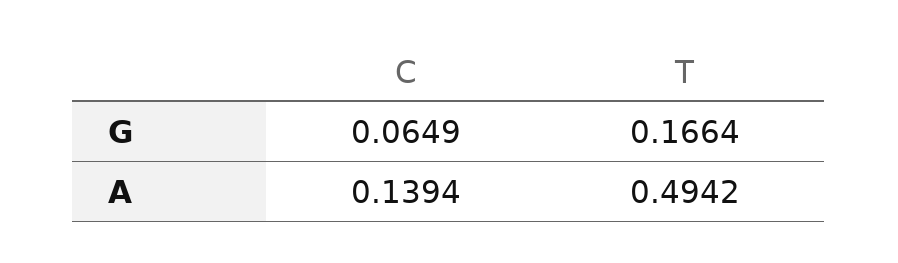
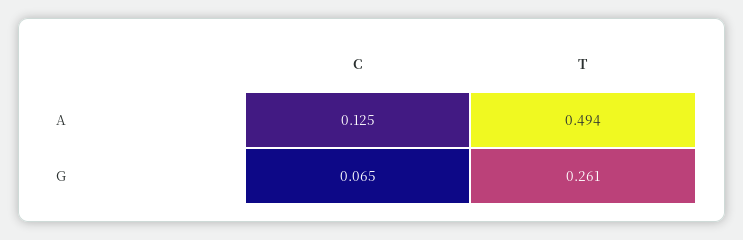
T, G: 0.1664 -> 0.261
C, A: 0.1394 -> 0.125

